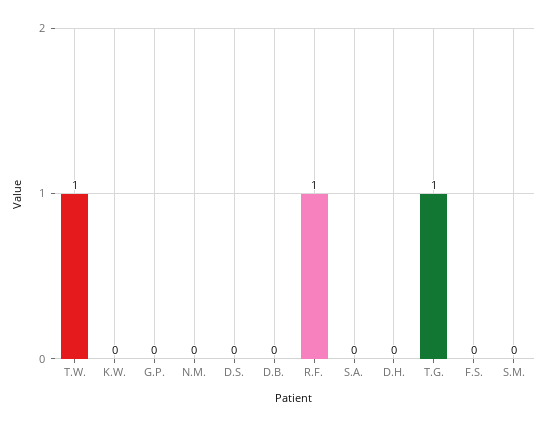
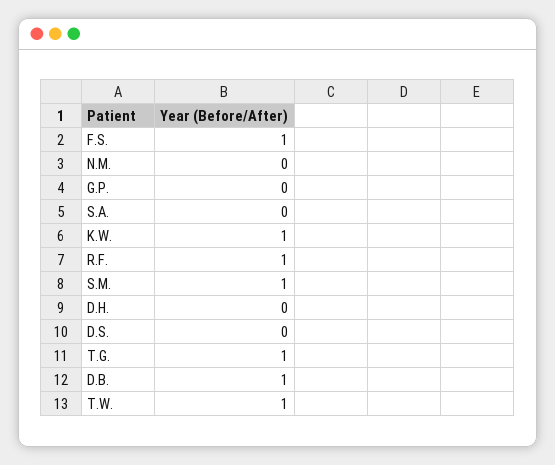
K.W.: 0 -> 1
D.B.: 0 -> 1
F.S.: 0 -> 1
S.M.: 0 -> 1

